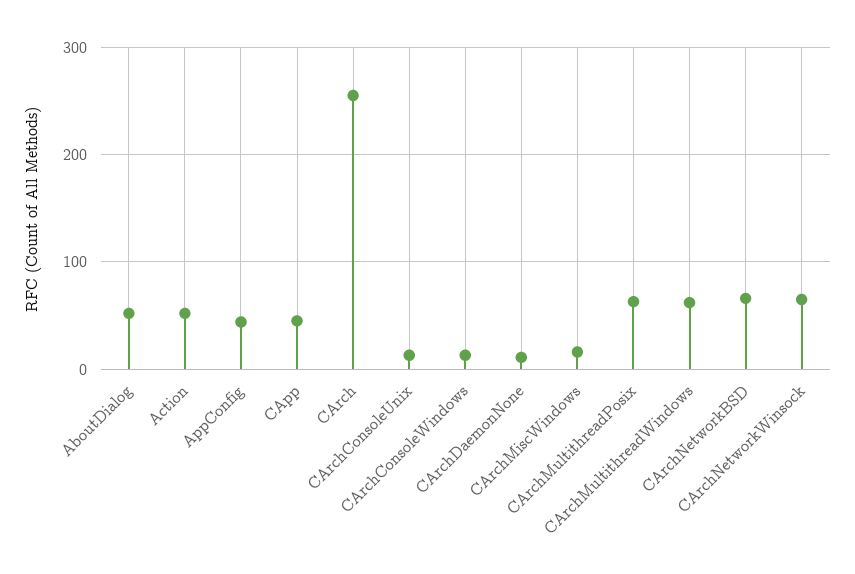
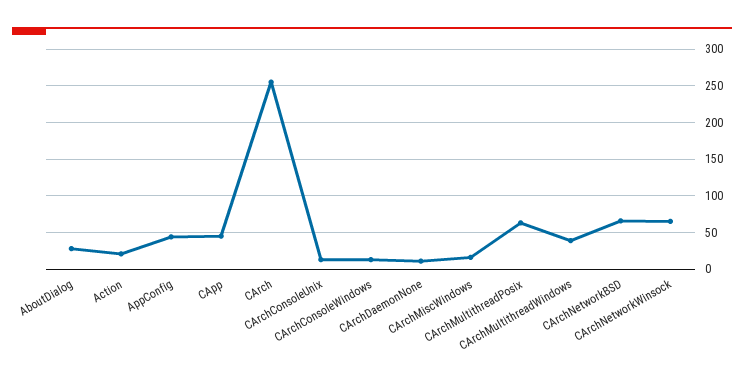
AboutDialog: 50 -> 30
Action: 50 -> 20
CArchMultithreadWindows: 60 -> 40

